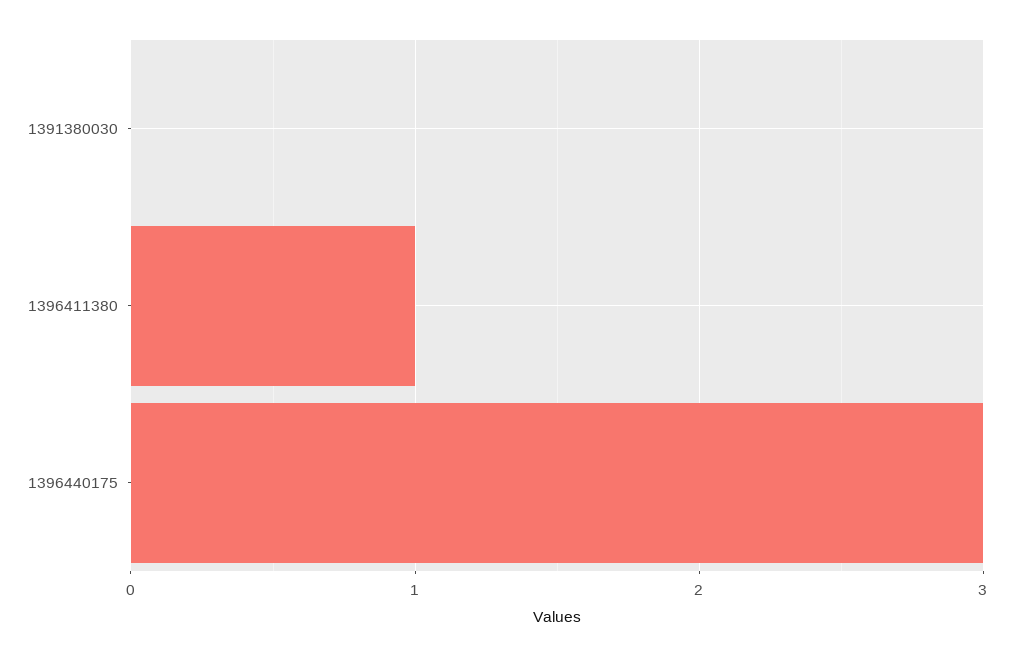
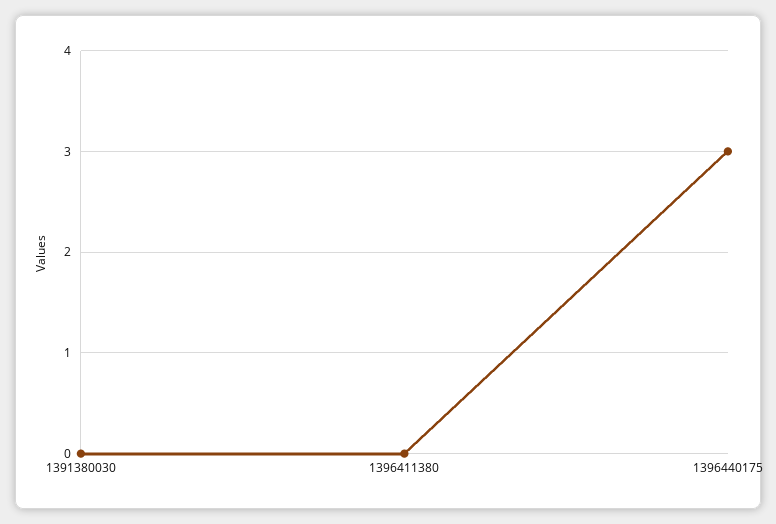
1396411380: 1 -> 0

